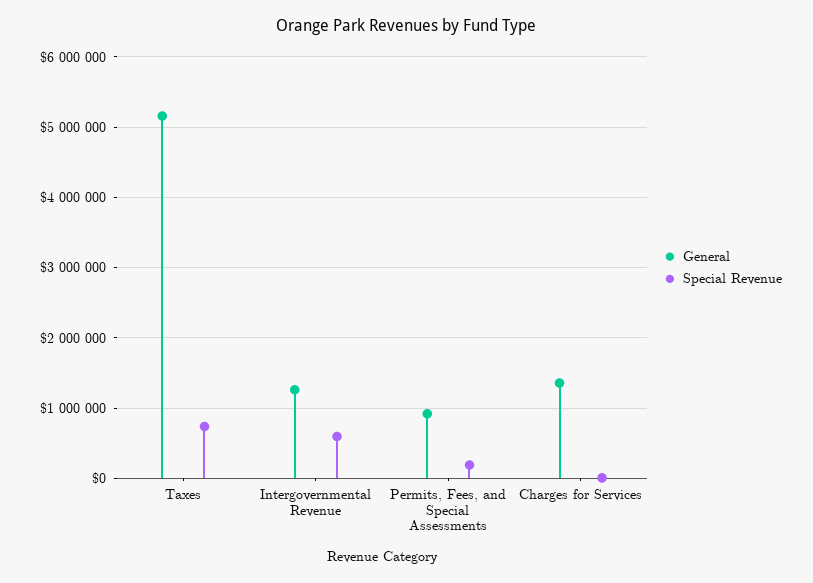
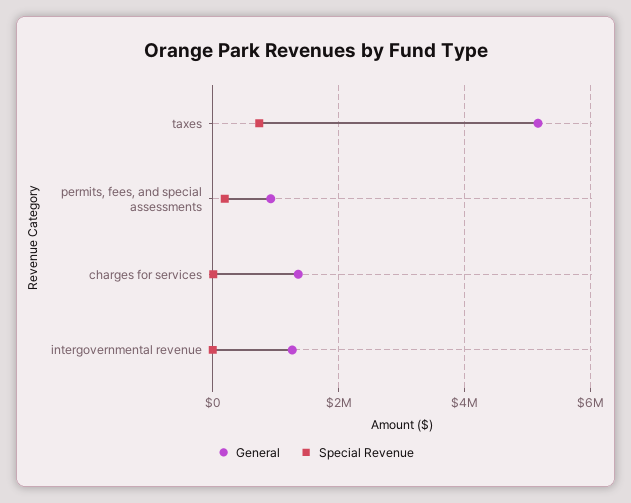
Special Revenue, Intergovernmental Revenue: 600000 -> 0

